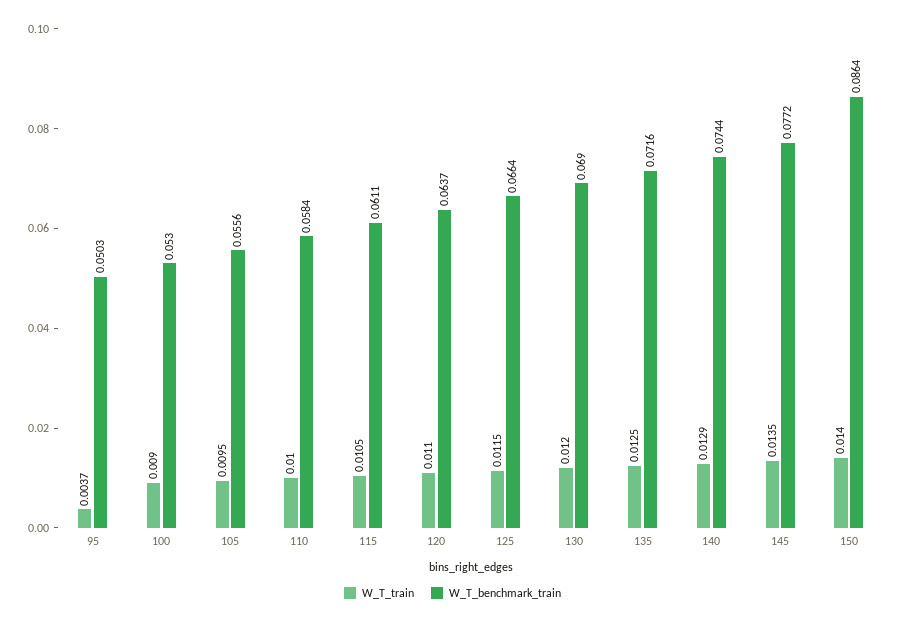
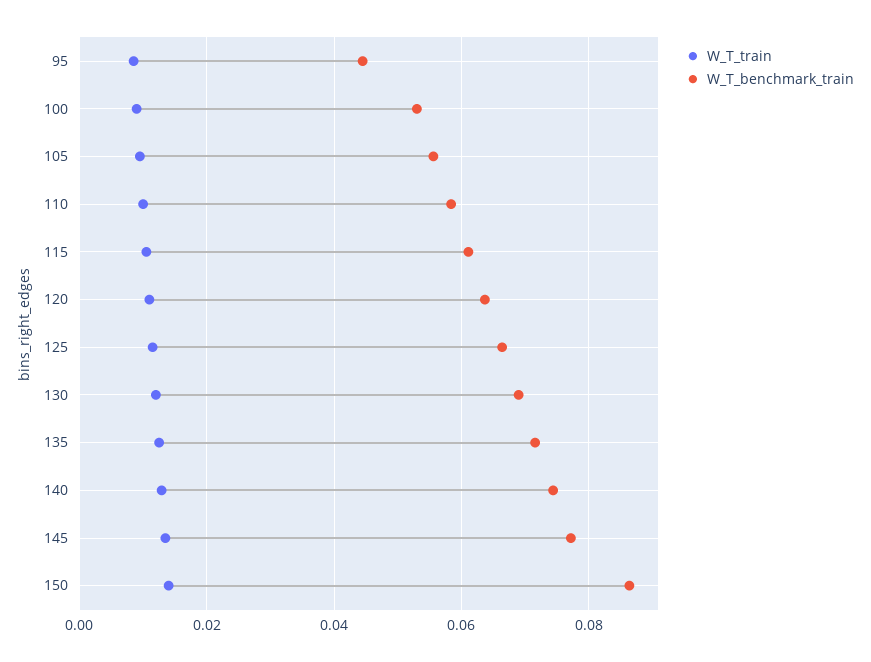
W_T_train, 95: 0.0037 -> 0.008
W_T_benchmark_train, 95: 0.0503 -> 0.044

